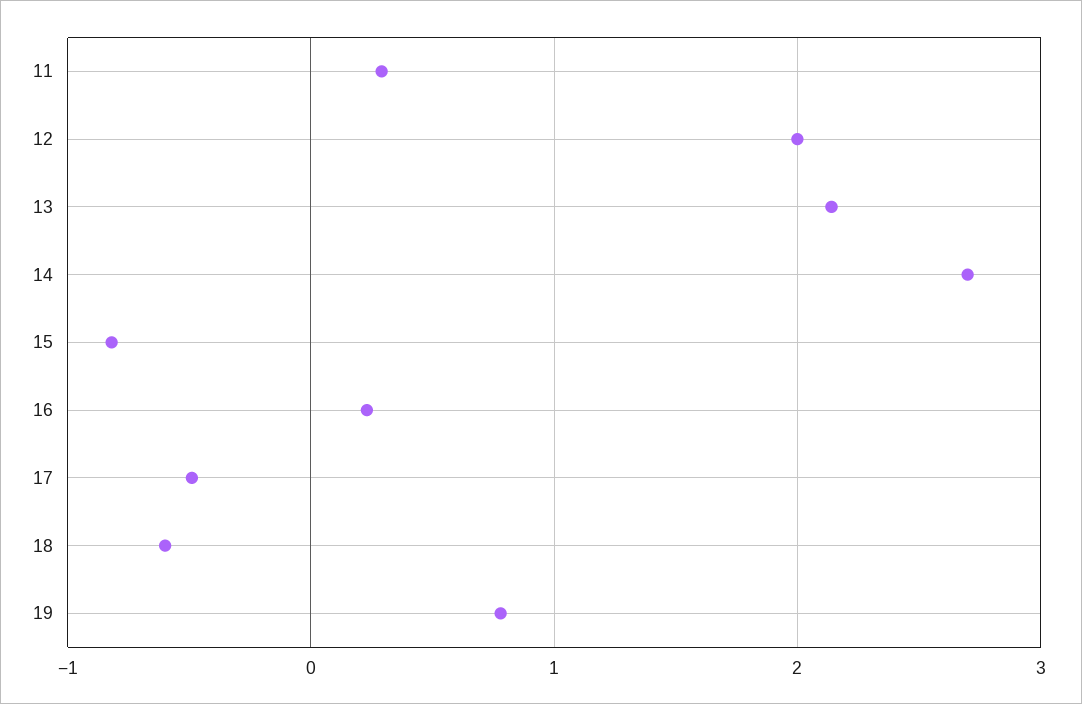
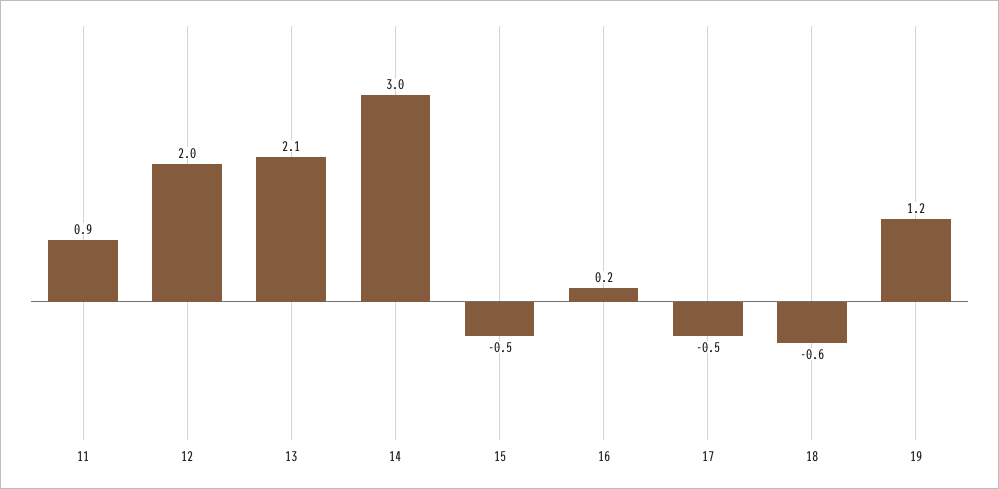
11: 0.3 -> 0.9
14: 2.7 -> 3
15: -0.8 -> -0.5
19: 0.8 -> 1.2

